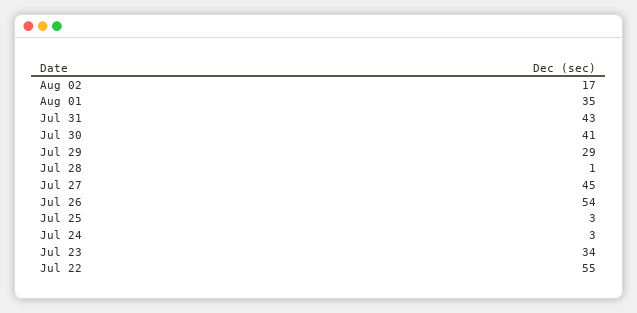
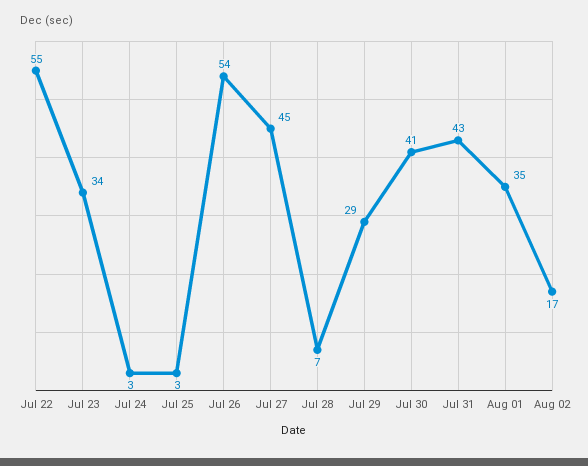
Jul 28: 1 -> 7

